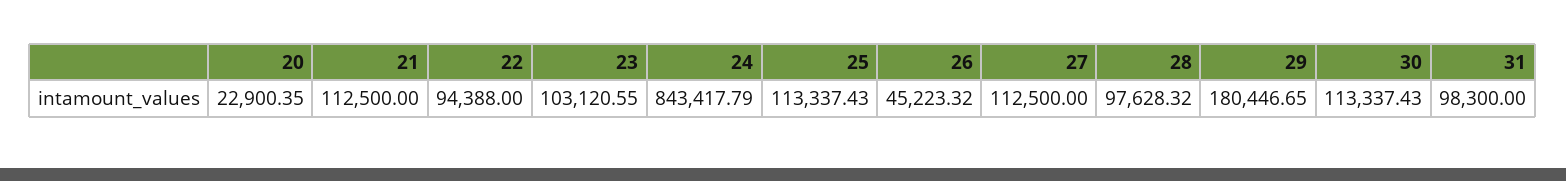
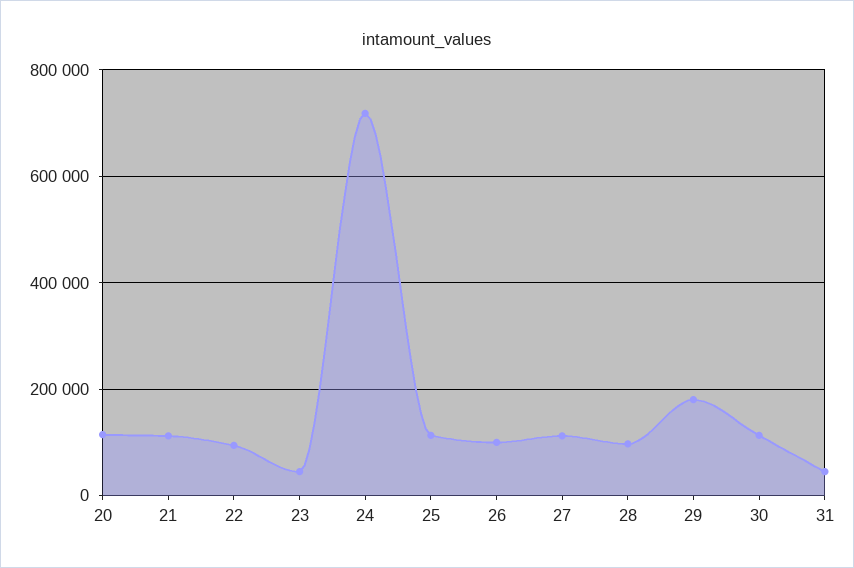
20: 22900.35 -> 120000
23: 103120.55 -> 40000
24: 843417.79 -> 720000
26: 45223.32 -> 100000
31: 98300 -> 40000

